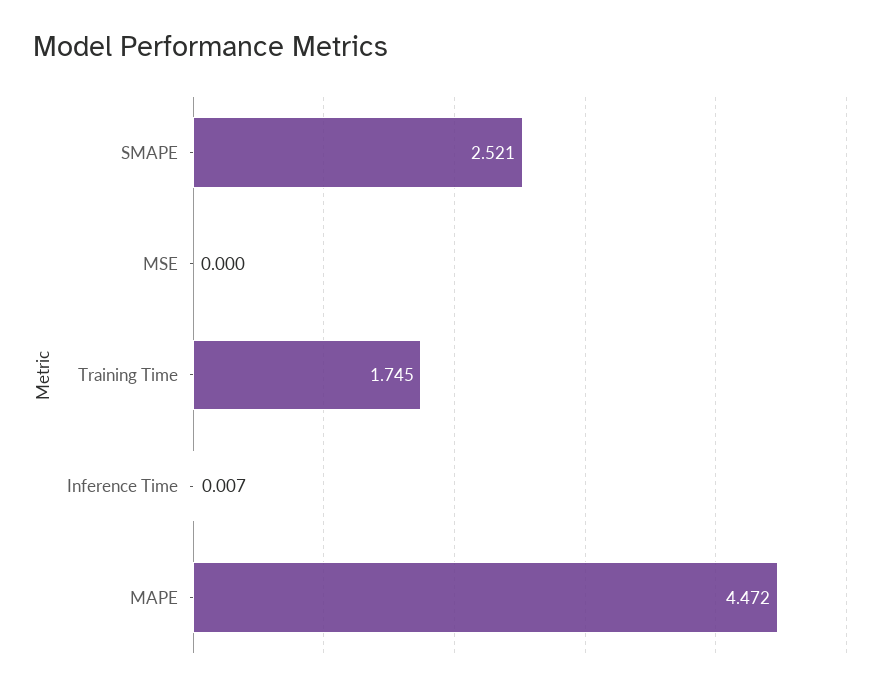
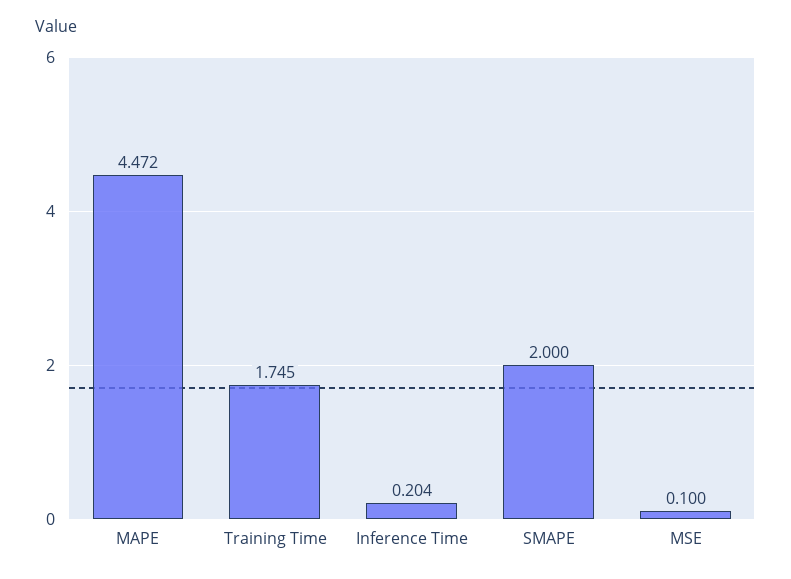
SMAPE: 2.521 -> 2
MSE: 0 -> 0.1
Inference Time: 0.007 -> 0.204

